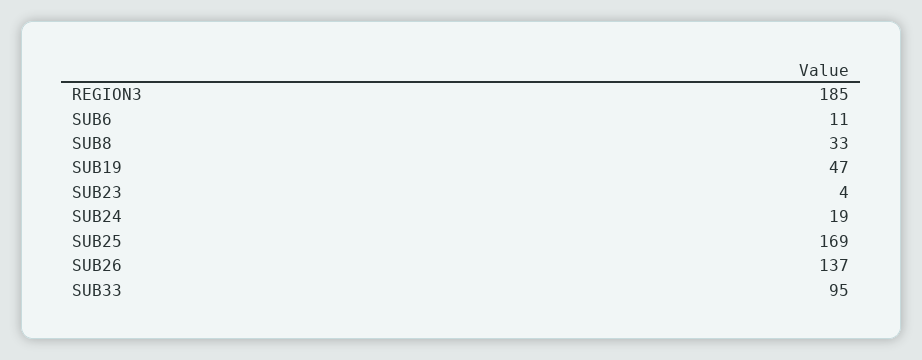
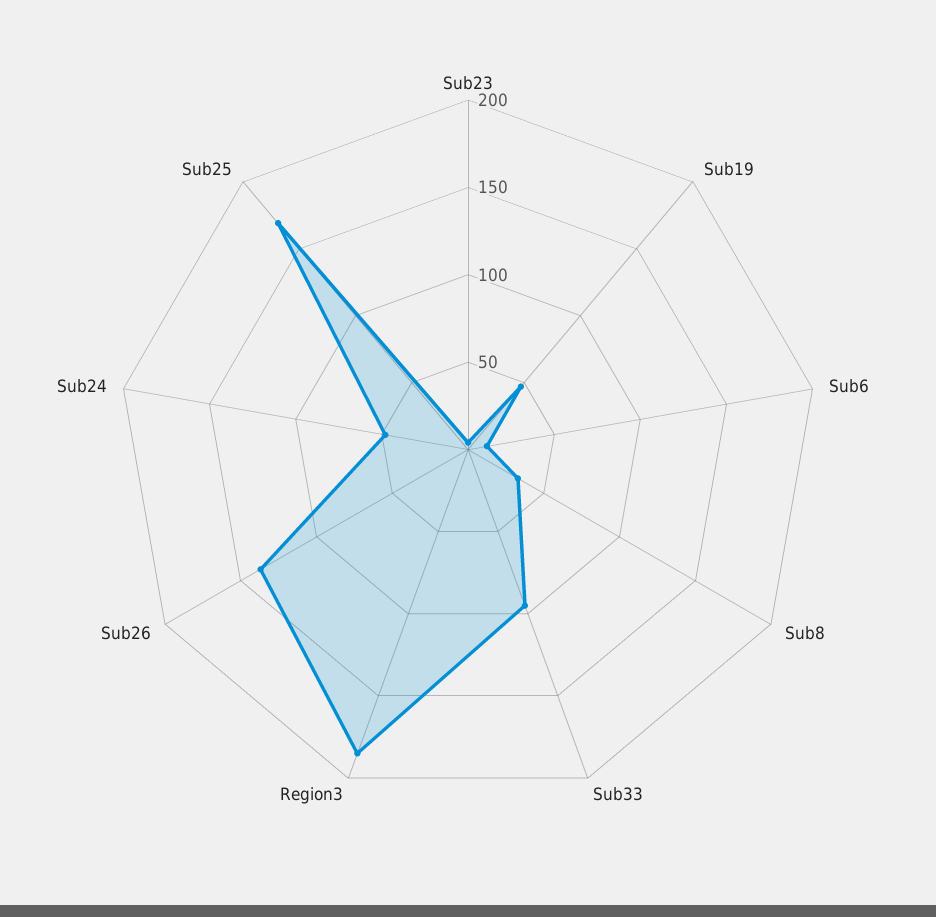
SUB24: 19 -> 50

